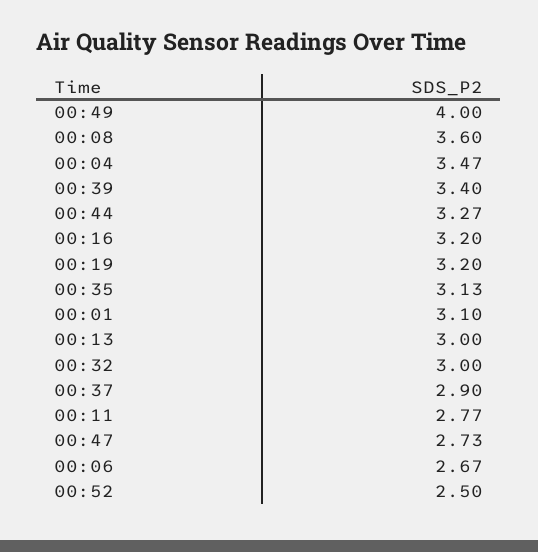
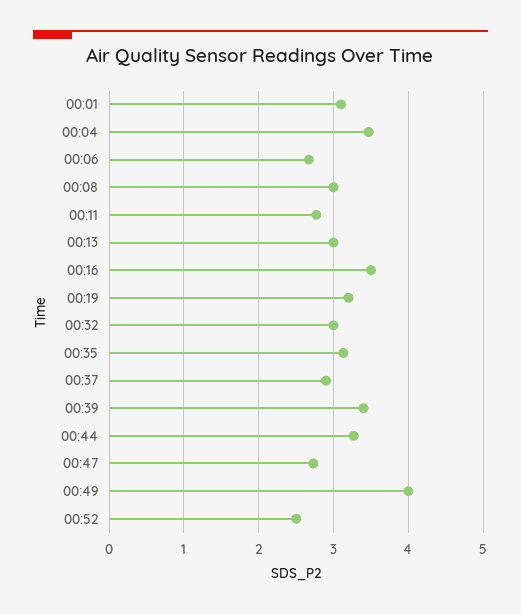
00:08: 3.6 -> 3
00:16: 3.2 -> 3.5

